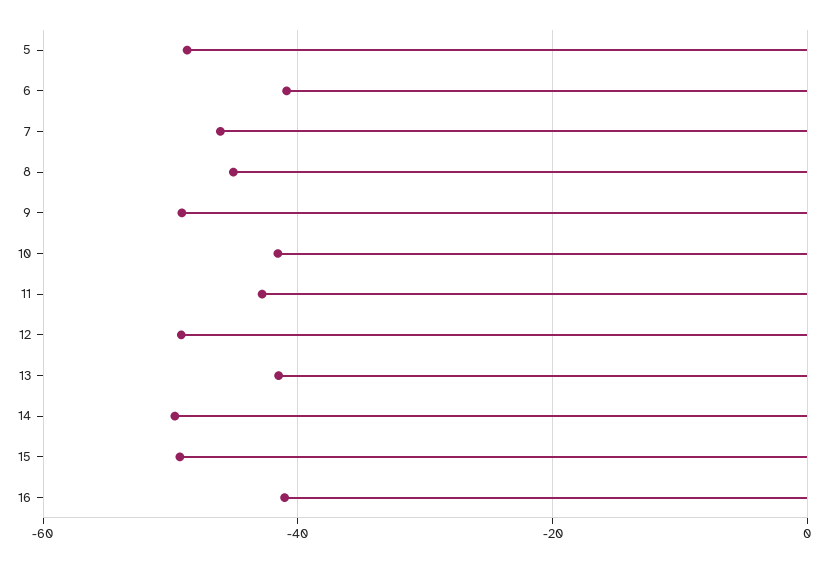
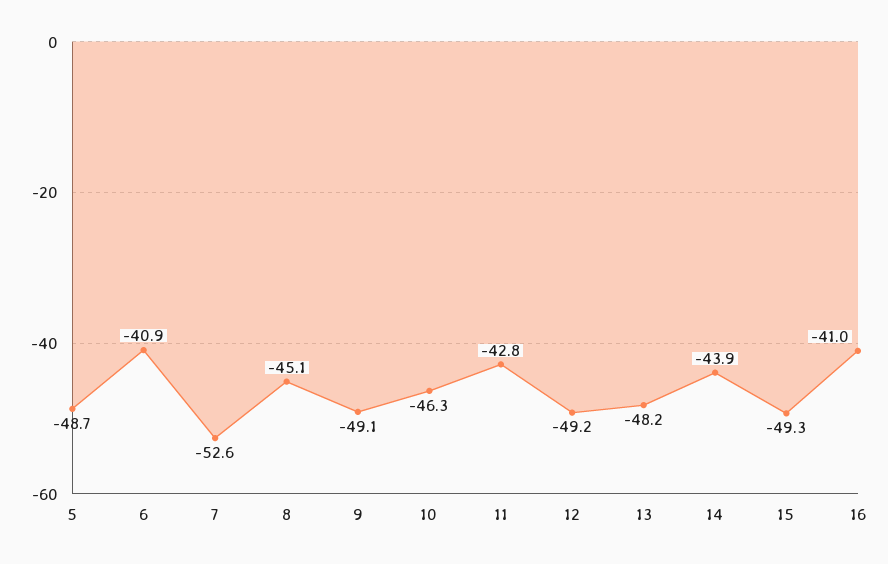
7: -46 -> -52.6
10: -42 -> -46.3
13: -42 -> -48.2
14: -50 -> -43.9

